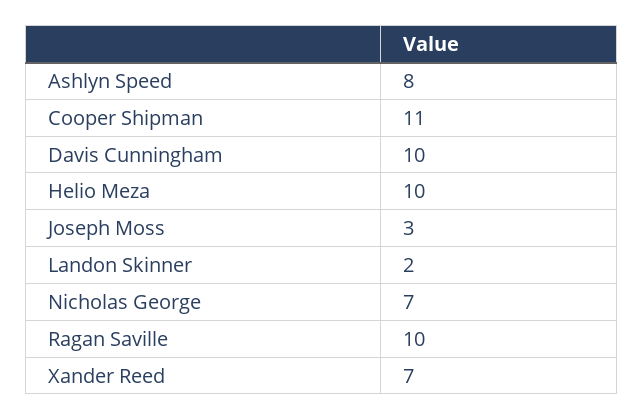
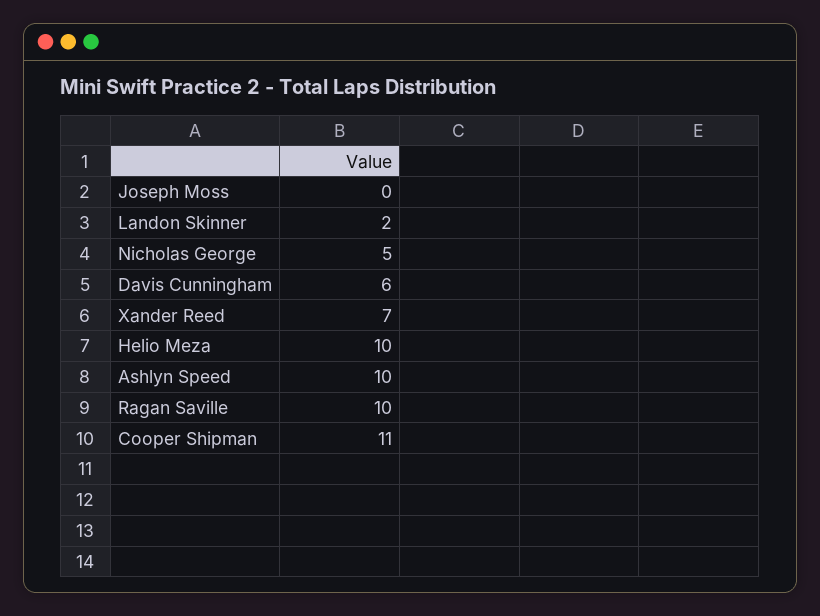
Ashlyn Speed: 8 -> 10
Davis Cunningham: 10 -> 6
Joseph Moss: 3 -> 0
Nicholas George: 7 -> 5

